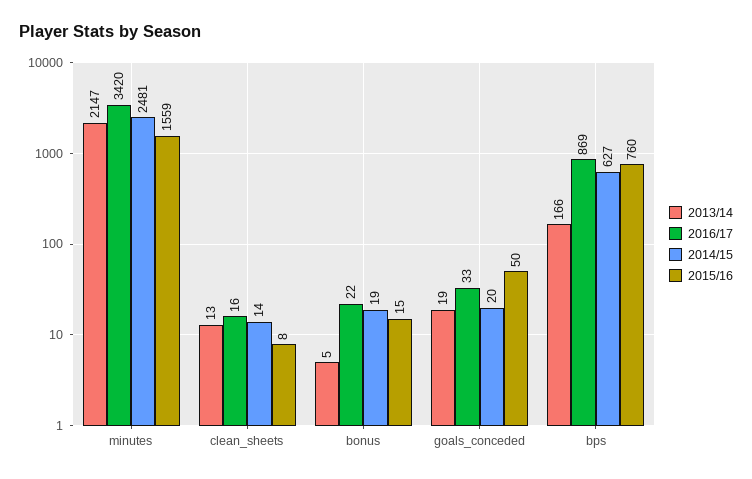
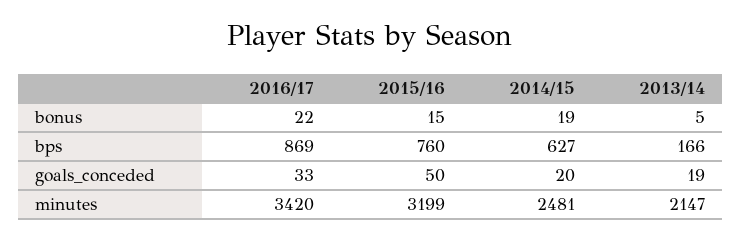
2015/16, minutes: 1559 -> 3199
2013/14, clean_sheets: 13 -> none
2016/17, clean_sheets: 16 -> none
2014/15, clean_sheets: 14 -> none
2015/16, clean_sheets: 8 -> none

